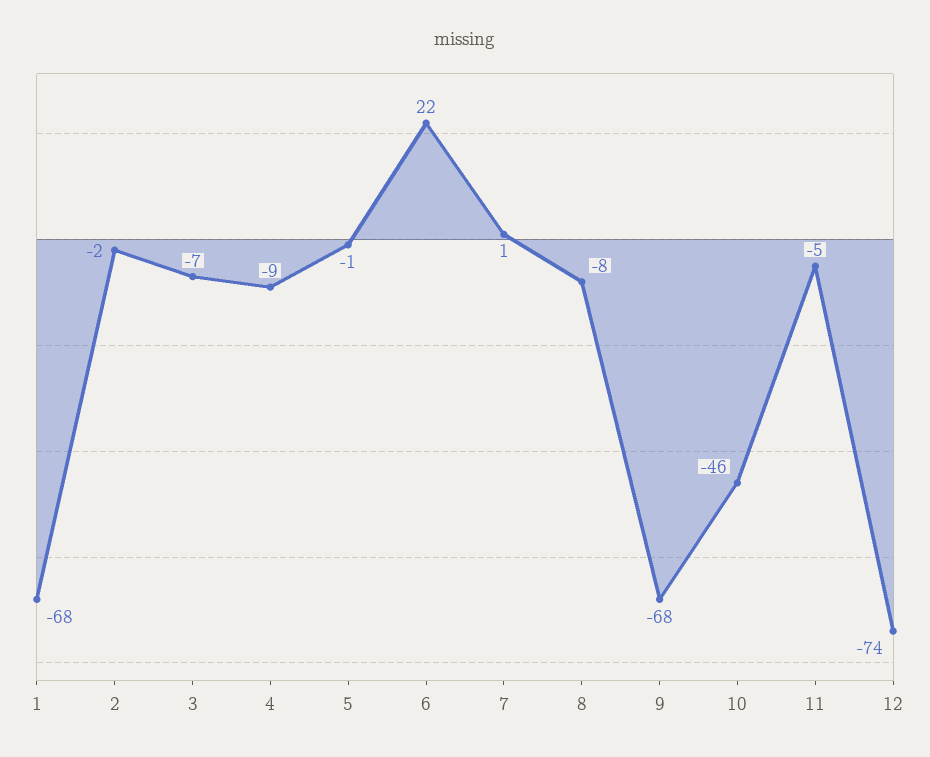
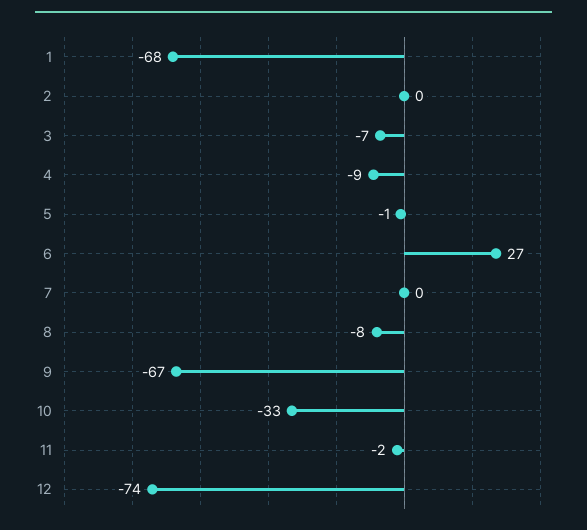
2: -2 -> 0
6: 22 -> 27
7: 1 -> 0
9: -68 -> -67
10: -46 -> -33
11: -5 -> -2

